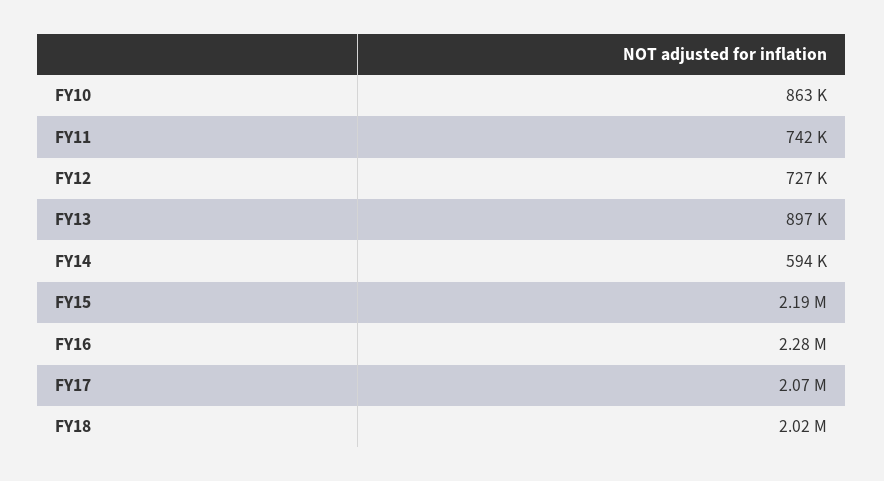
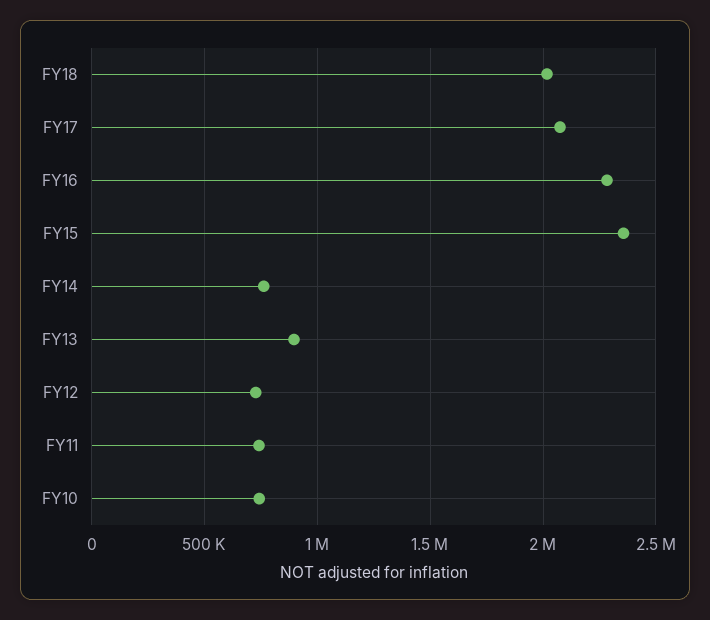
FY10: 863000 -> 750000
FY14: 594000 -> 750000
FY15: 2190000 -> 2350000

